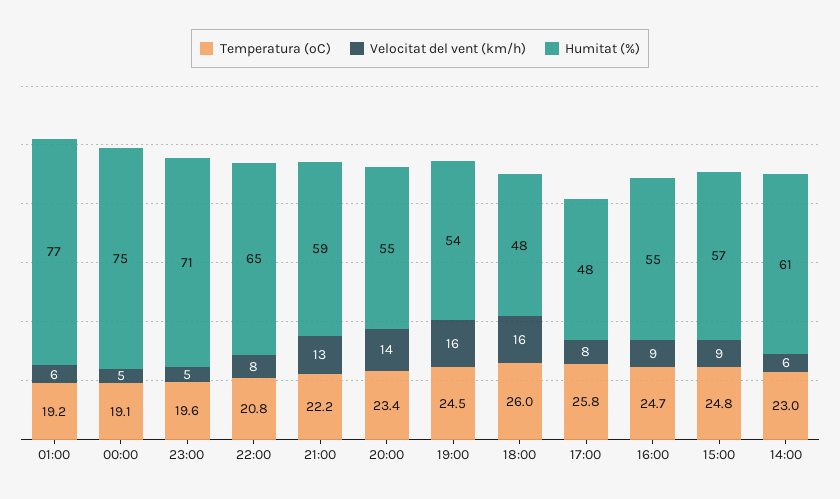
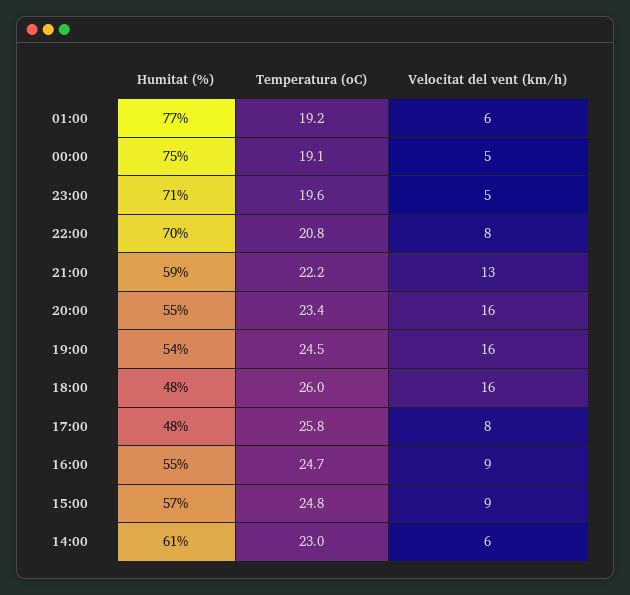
Humitat (%), 22:00: 65 -> 70
Velocitat del vent (km/h), 20:00: 14 -> 16

